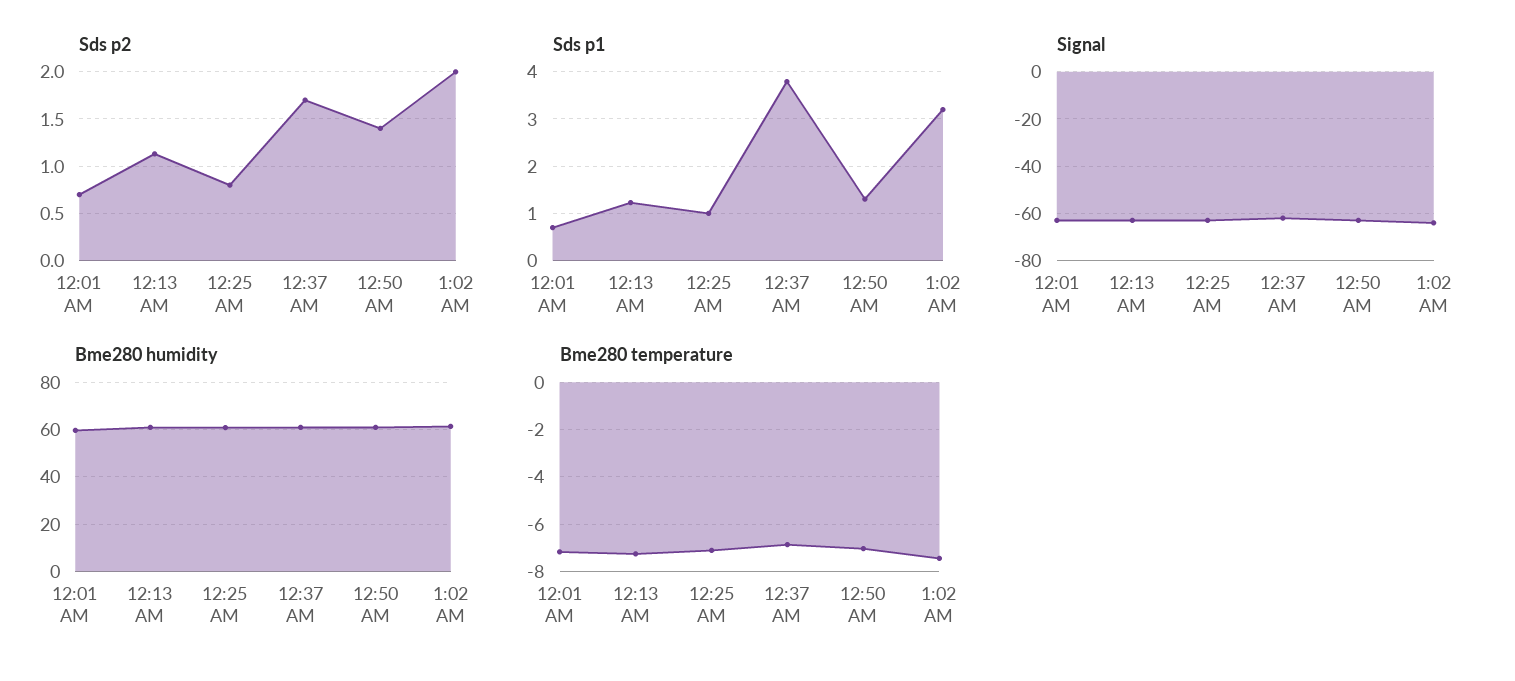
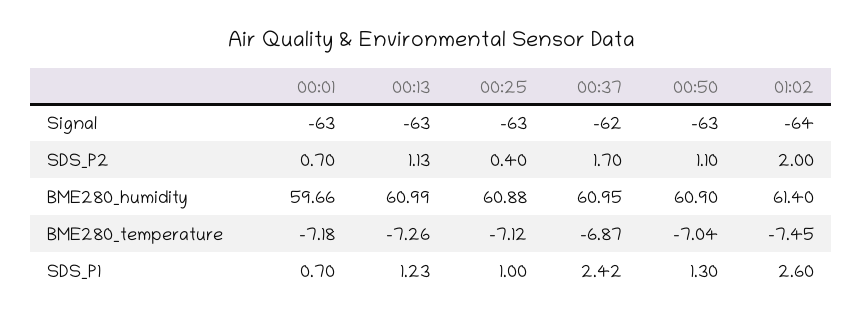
Sds p2, 12:25 AM: 0.8 -> 0.4
Sds p2, 12:50 AM: 1.4 -> 1.1
Sds p1, 12:37 AM: 3.8 -> 2.42
Sds p1, 1:02 AM: 3.2 -> 2.6

